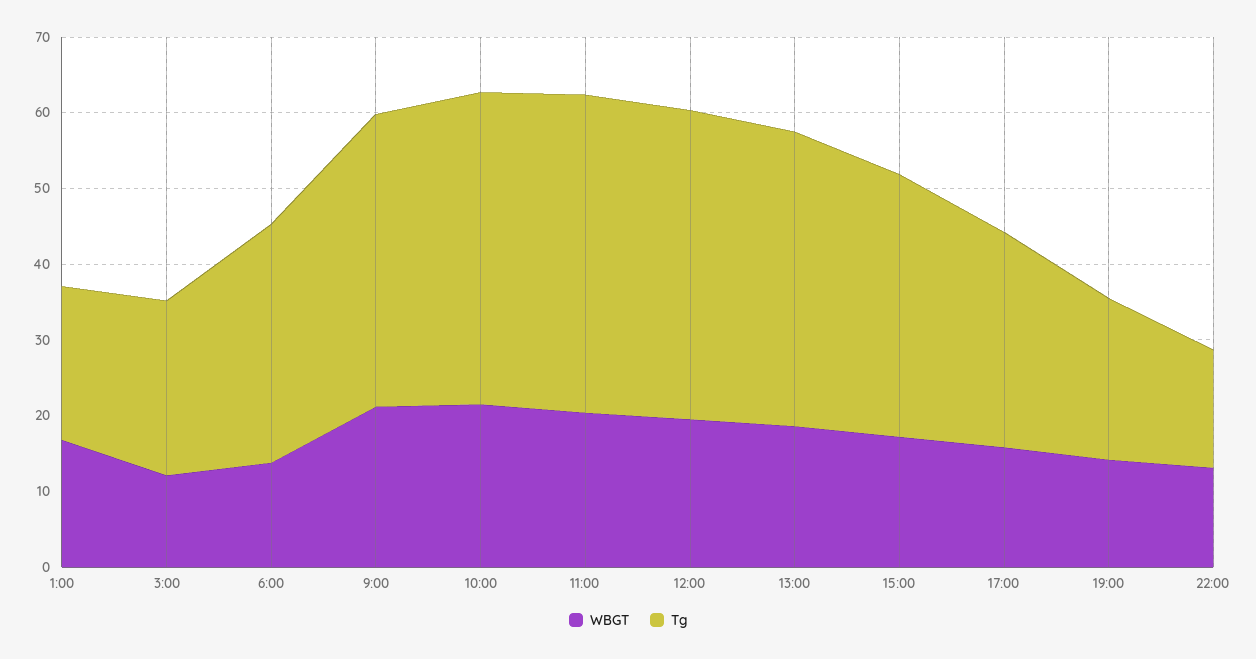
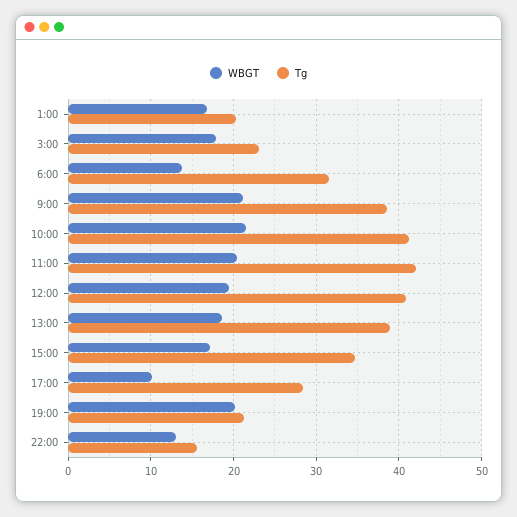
WBGT, 3:00: 12 -> 18
WBGT, 17:00: 16 -> 10
WBGT, 19:00: 14 -> 20

